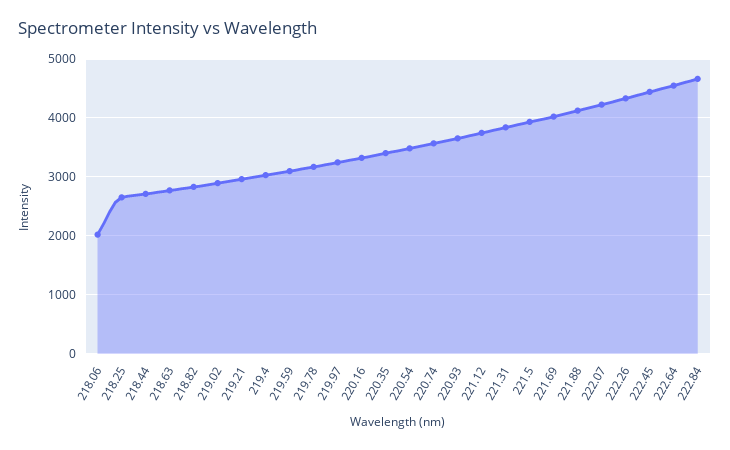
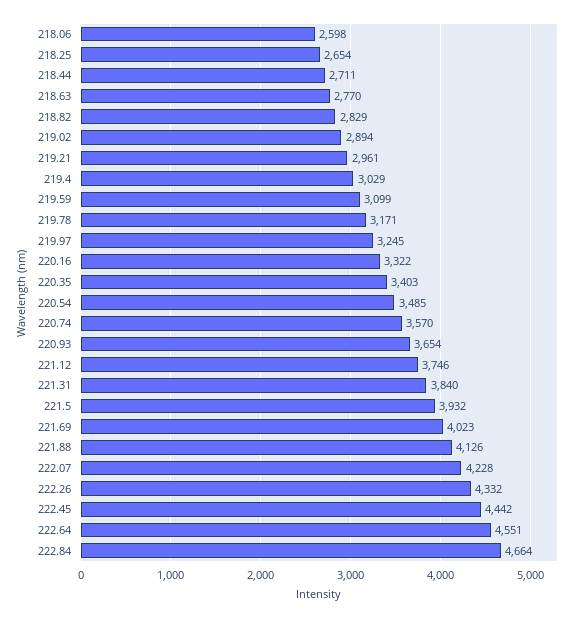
218.06: 2000 -> 2598

